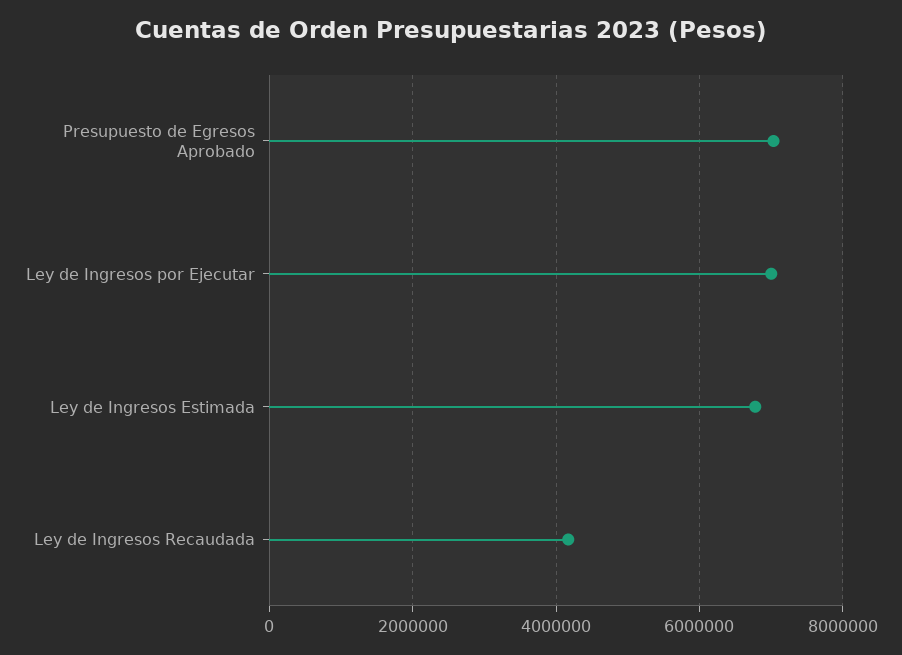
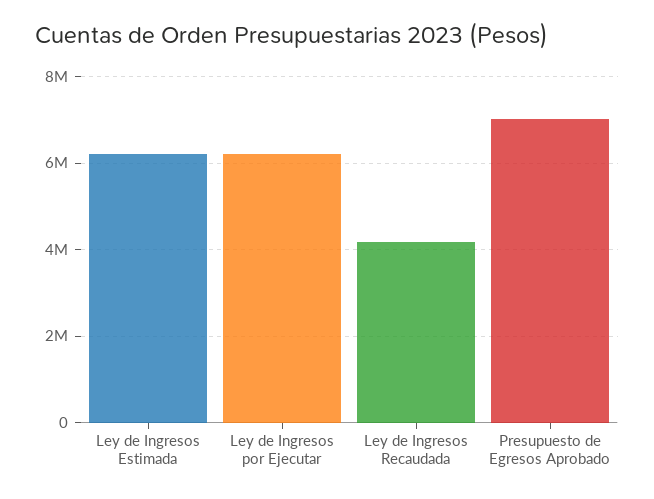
Ley de Ingresos por Ejecutar: 7000000 -> 6200000
Ley de Ingresos Estimada: 6800000 -> 6200000

